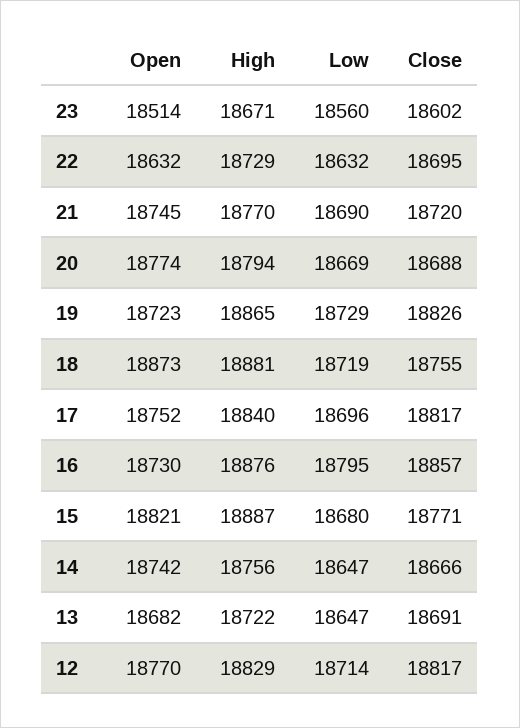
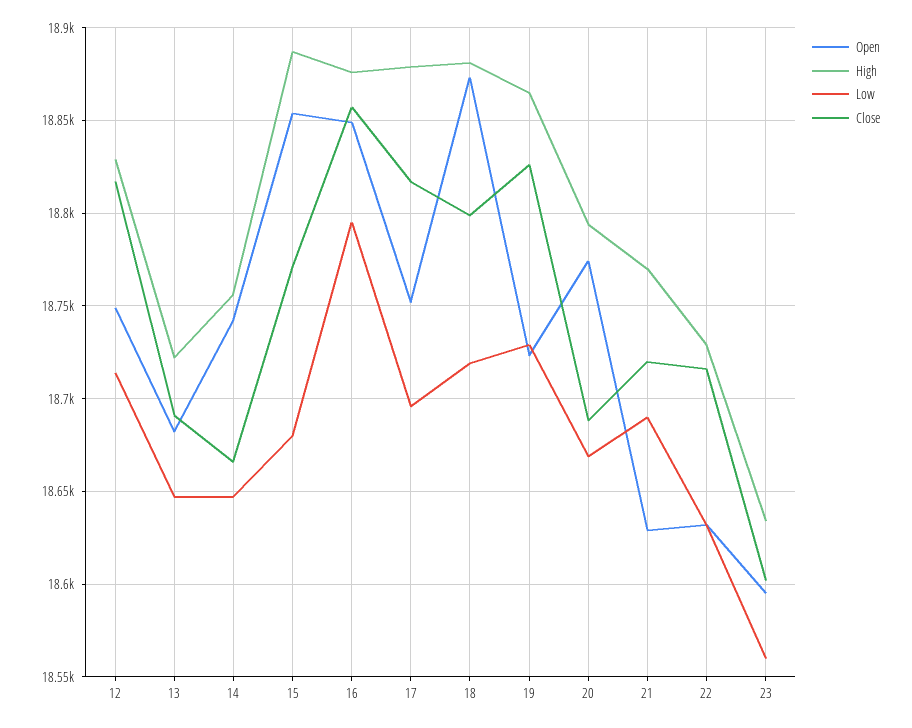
Open, 23: 18514 -> 18595
High, 23: 18671 -> 18635
Close, 22: 18695 -> 18715
Open, 21: 18745 -> 18630
Close, 18: 18755 -> 18800
High, 17: 18840 -> 18880
Open, 16: 18730 -> 18850
Open, 15: 18821 -> 18855
Open, 12: 18770 -> 18750

